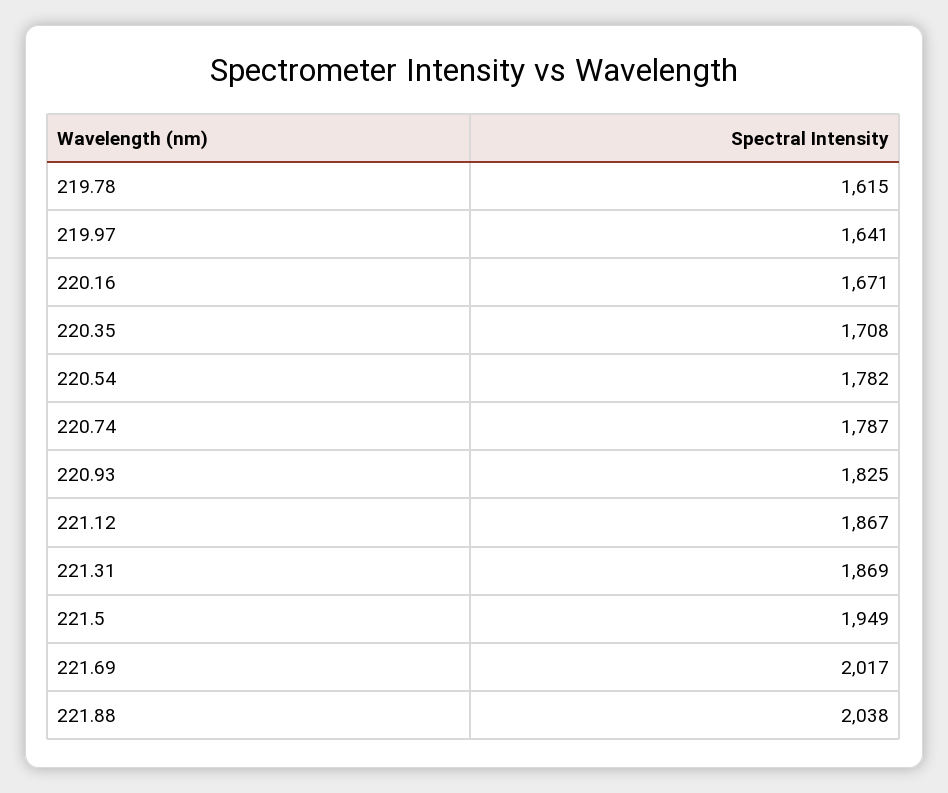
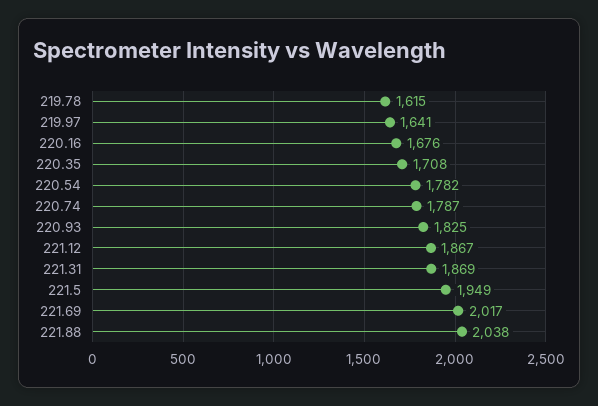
220.16: 1671 -> 1676

